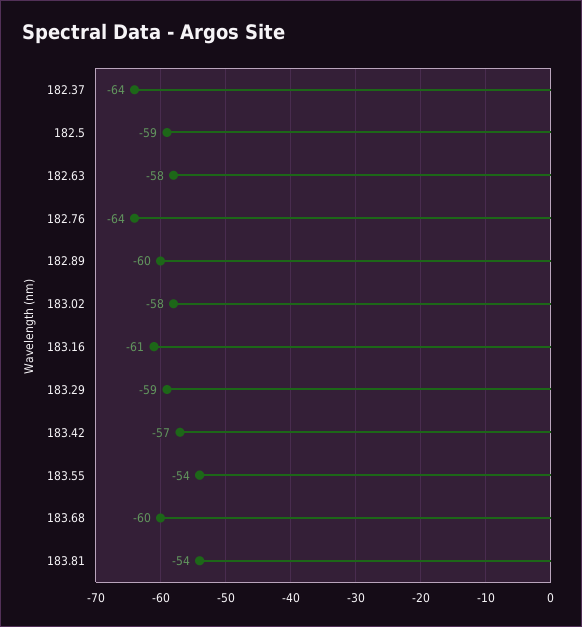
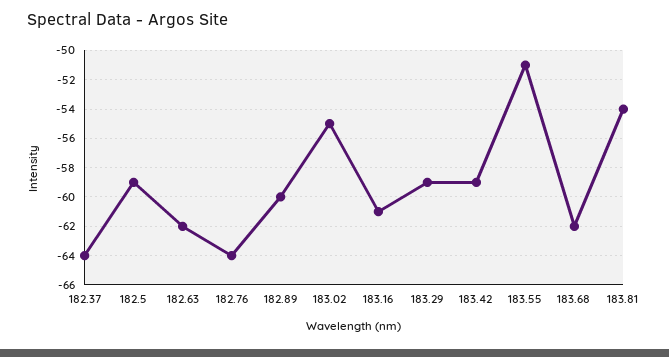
182.63: -58 -> -62
183.02: -58 -> -55
183.42: -57 -> -59
183.55: -54 -> -51
183.68: -60 -> -62

